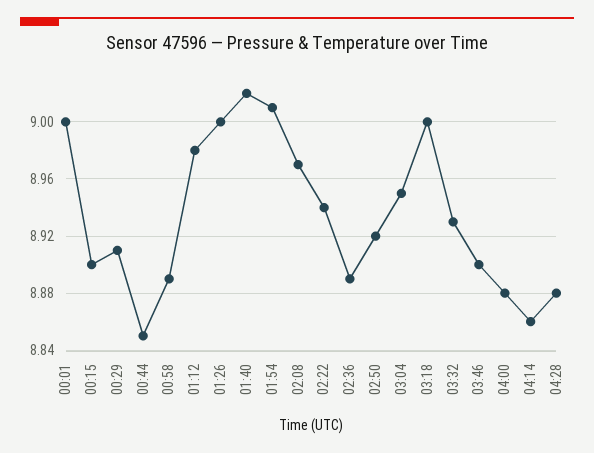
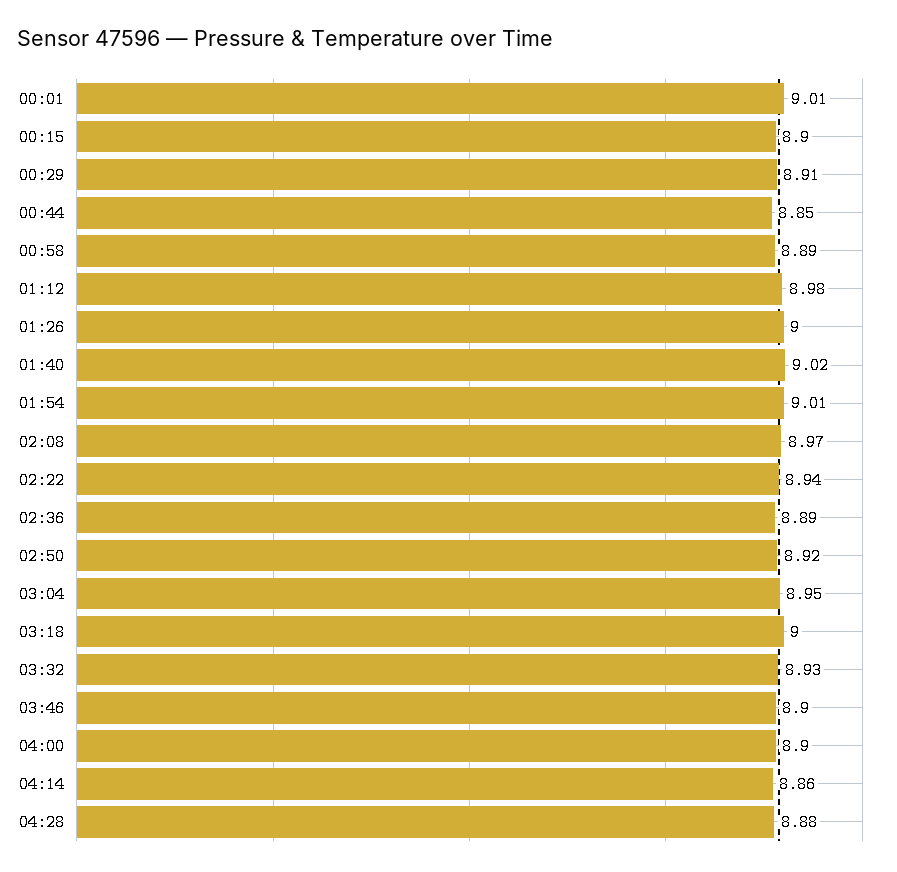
00:01: 9 -> 9.01
04:00: 8.88 -> 8.9

